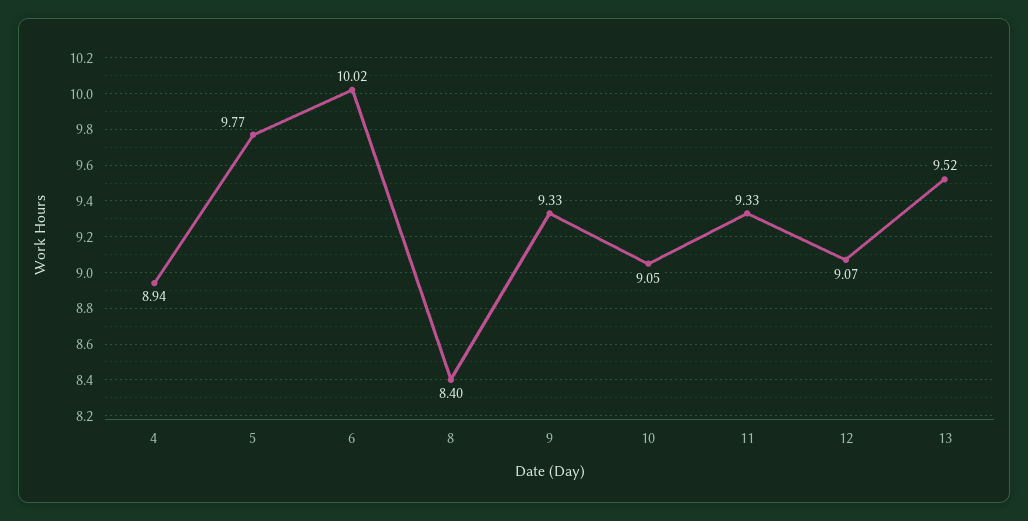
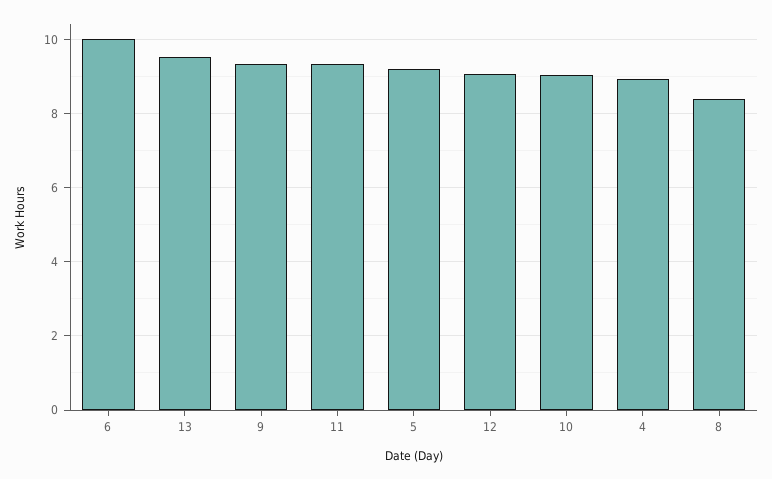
5: 9.77 -> 9.2

